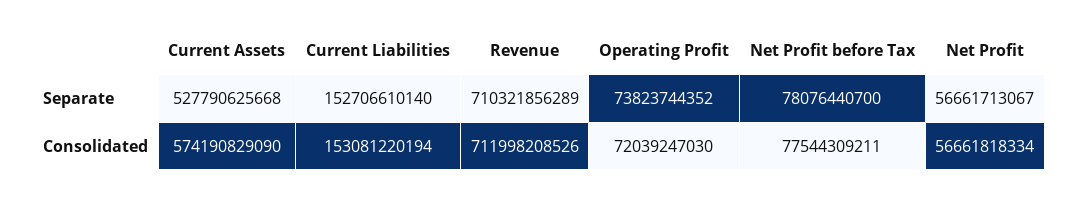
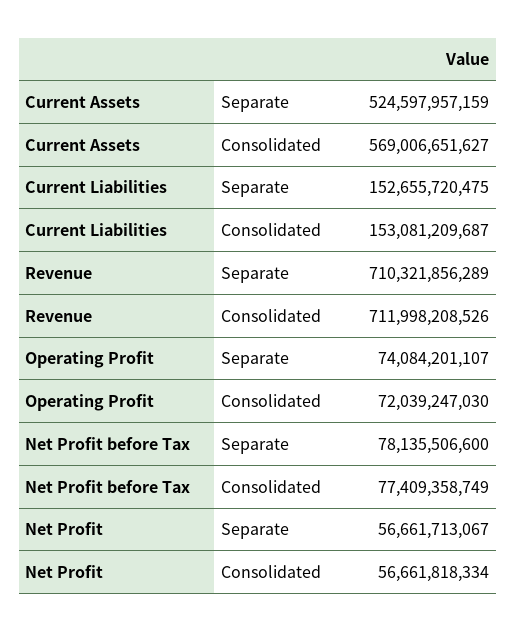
Current Assets, Separate: 527790625668 -> 524597957159
Current Liabilities, Separate: 152706610140 -> 152655720475
Operating Profit, Separate: 73823744352 -> 74084201107
Net Profit before Tax, Separate: 78076440700 -> 78135506600
Current Assets, Consolidated: 574190829090 -> 569006651627
Current Liabilities, Consolidated: 153081220194 -> 153081209687
Net Profit before Tax, Consolidated: 77544309211 -> 77409358749

